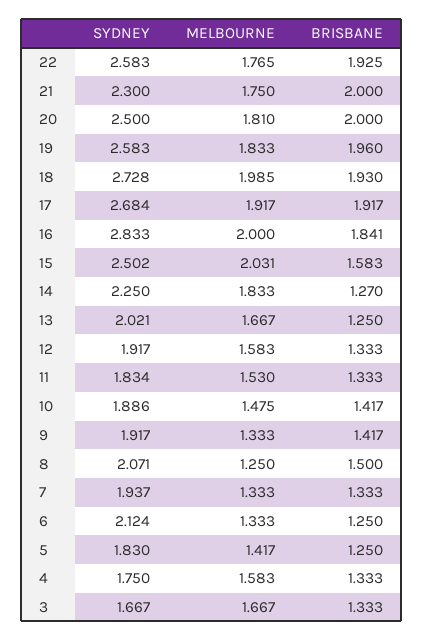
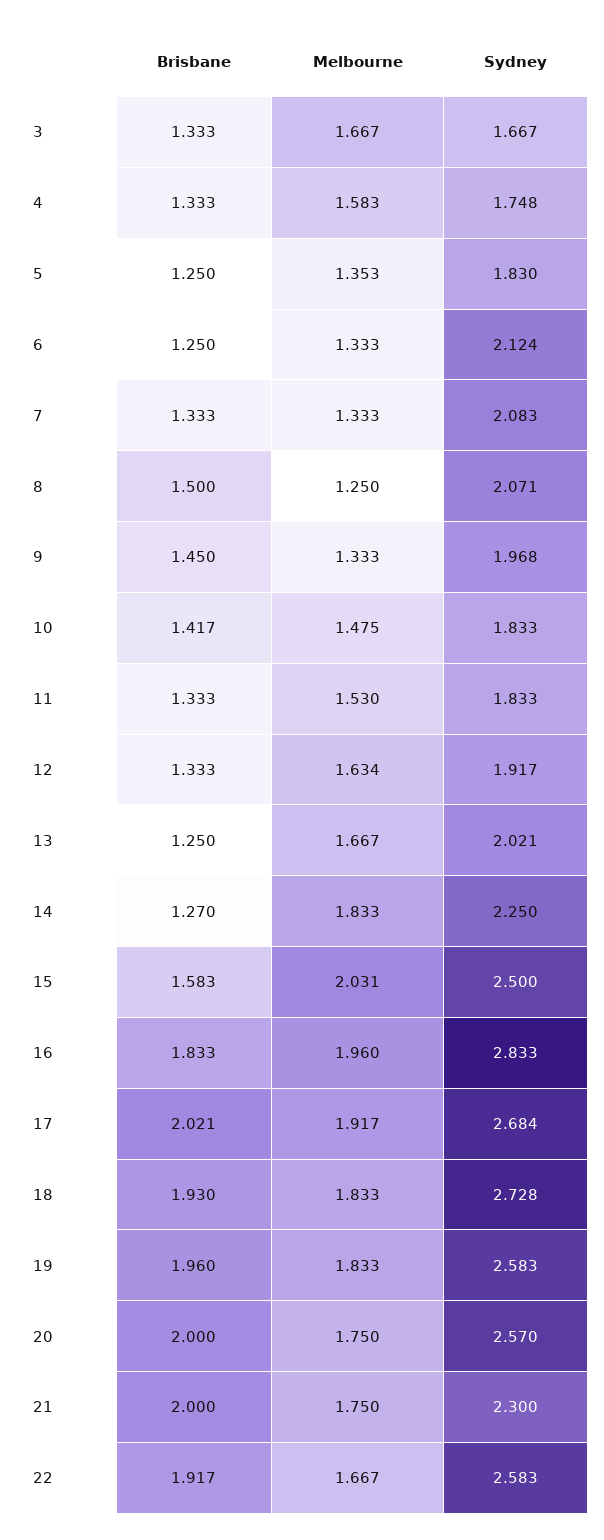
MELBOURNE, 22: 1.765 -> 1.667
BRISBANE, 22: 1.925 -> 1.917
SYDNEY, 20: 2.5 -> 2.57
MELBOURNE, 20: 1.81 -> 1.75
MELBOURNE, 18: 1.985 -> 1.833
BRISBANE, 17: 1.917 -> 2.021
MELBOURNE, 16: 2 -> 1.96
BRISBANE, 16: 1.841 -> 1.833
SYDNEY, 15: 2.502 -> 2.5
MELBOURNE, 12: 1.583 -> 1.634
SYDNEY, 11: 1.834 -> 1.833
SYDNEY, 10: 1.886 -> 1.833
SYDNEY, 9: 1.917 -> 1.968
BRISBANE, 9: 1.417 -> 1.45
SYDNEY, 7: 1.937 -> 2.083
MELBOURNE, 5: 1.417 -> 1.353
SYDNEY, 4: 1.75 -> 1.748

